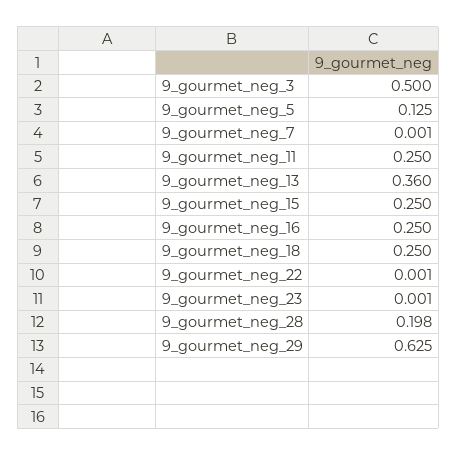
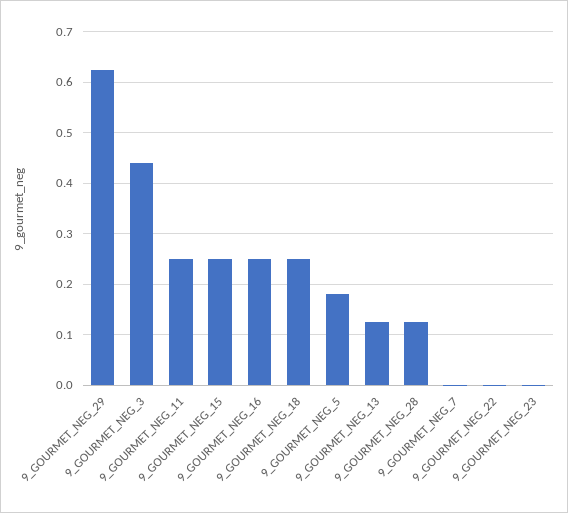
9_gourmet_neg_3: 0.5 -> 0.44
9_gourmet_neg_5: 0.125 -> 0.18
9_gourmet_neg_13: 0.36 -> 0.12
9_gourmet_neg_28: 0.198 -> 0.12

